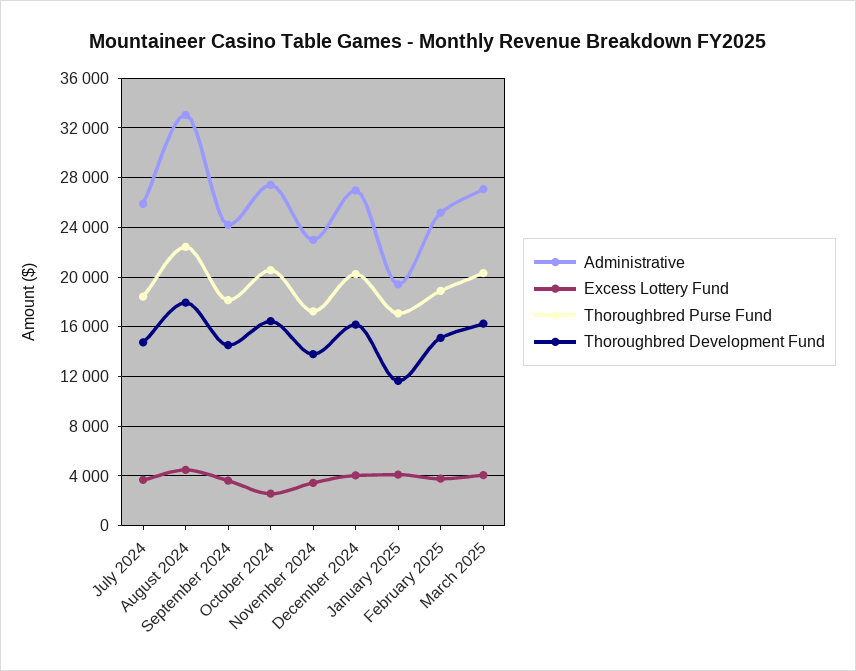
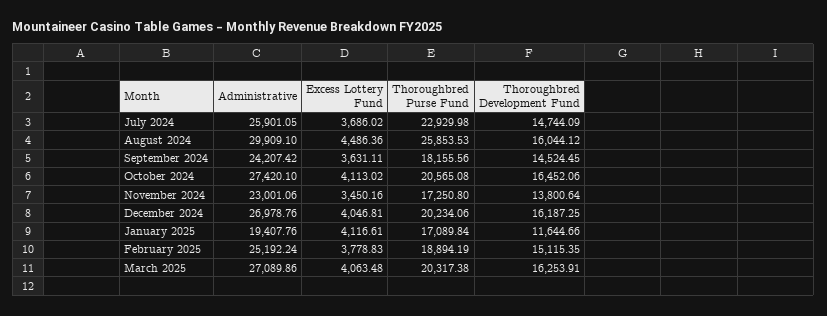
Thoroughbred Purse Fund, July 2024: 18500 -> 22929.98
Administrative, August 2024: 33000 -> 29909.1
Thoroughbred Purse Fund, August 2024: 22500 -> 25853.53
Thoroughbred Development Fund, August 2024: 18000 -> 16044.12
Excess Lottery Fund, October 2024: 2500 -> 4113.02

